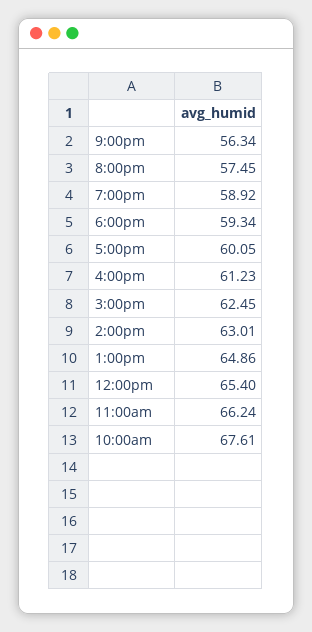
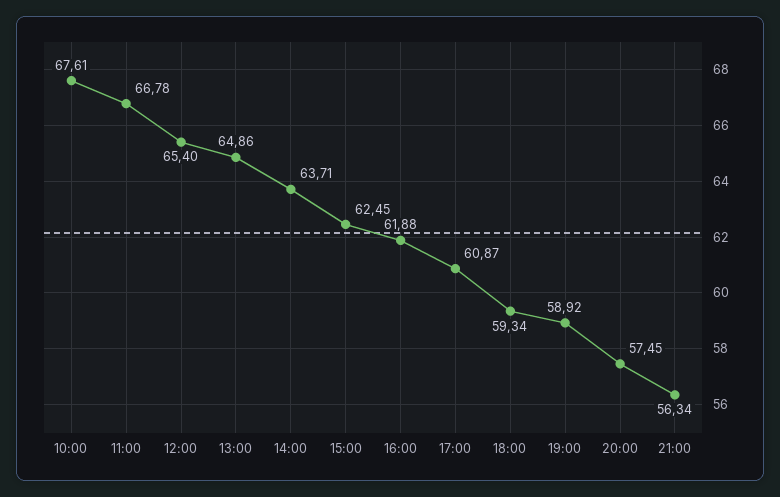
5:00pm: 60.05 -> 60.87
4:00pm: 61.23 -> 61.88
2:00pm: 63.01 -> 63.71
11:00am: 66.24 -> 66.78

